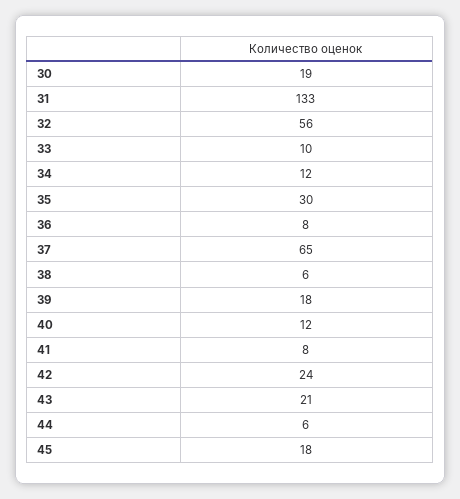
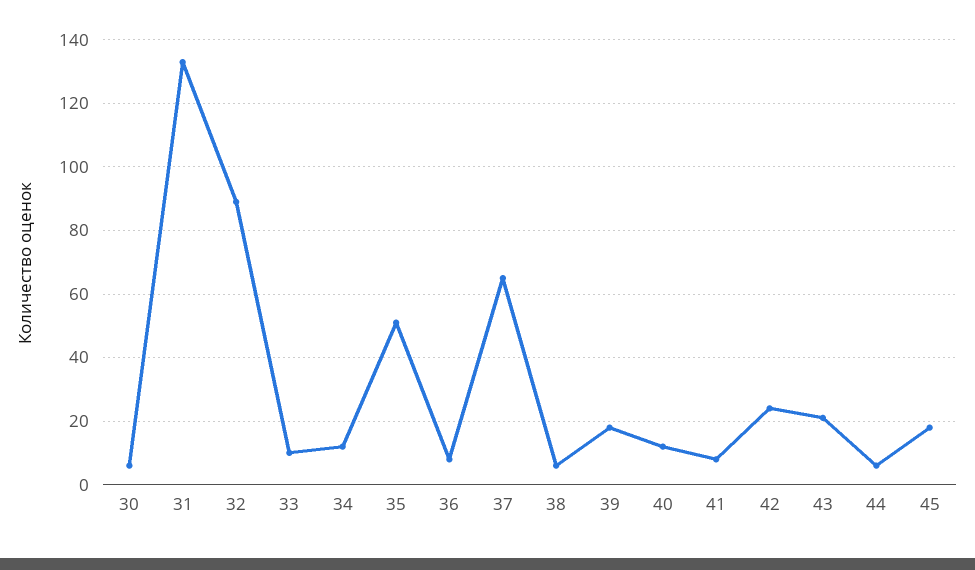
30: 19 -> 5
32: 56 -> 90
35: 30 -> 50

